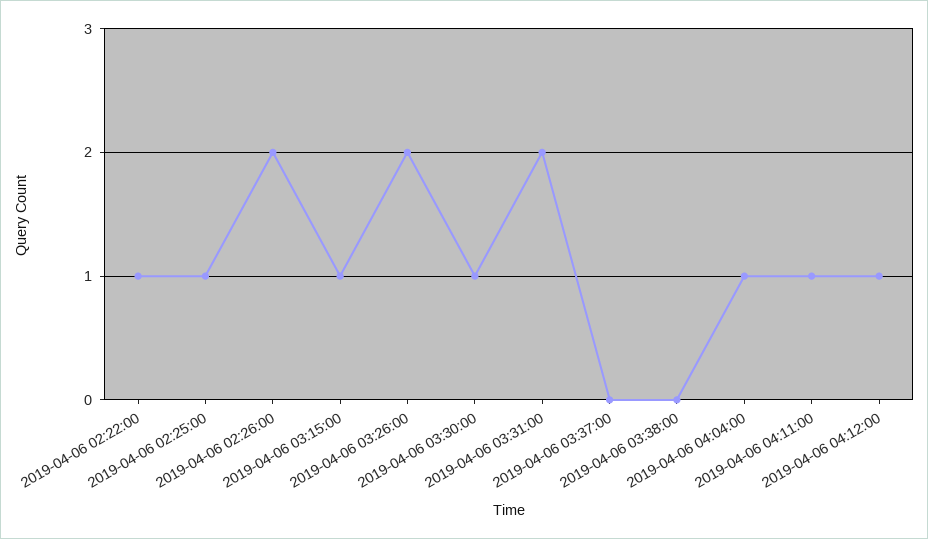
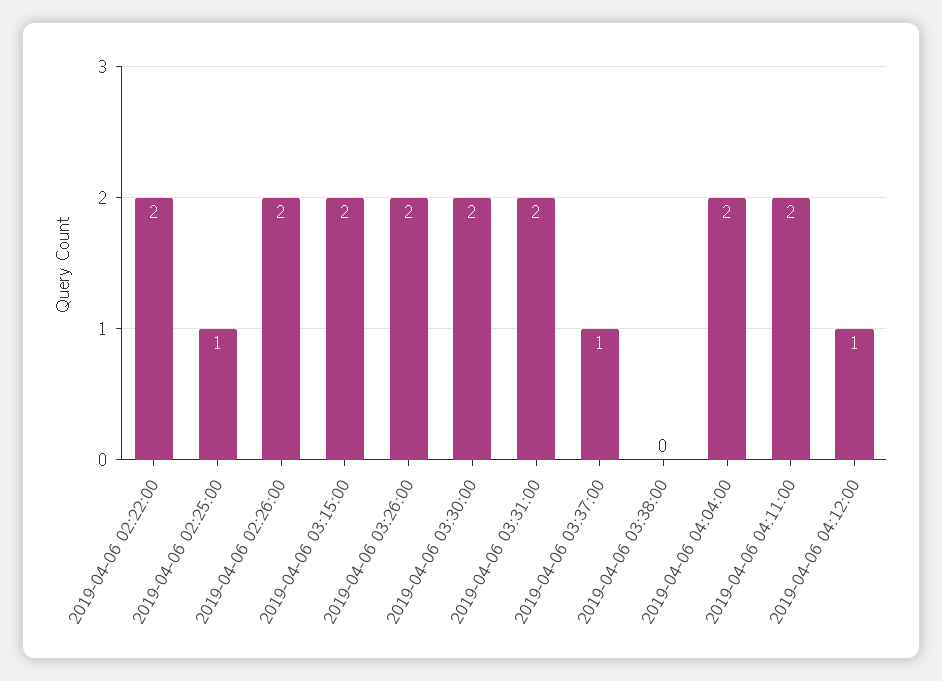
2019-04-06 02:22:00: 1 -> 2
2019-04-06 03:15:00: 1 -> 2
2019-04-06 03:30:00: 1 -> 2
2019-04-06 03:37:00: 0 -> 1
2019-04-06 04:04:00: 1 -> 2
2019-04-06 04:11:00: 1 -> 2

